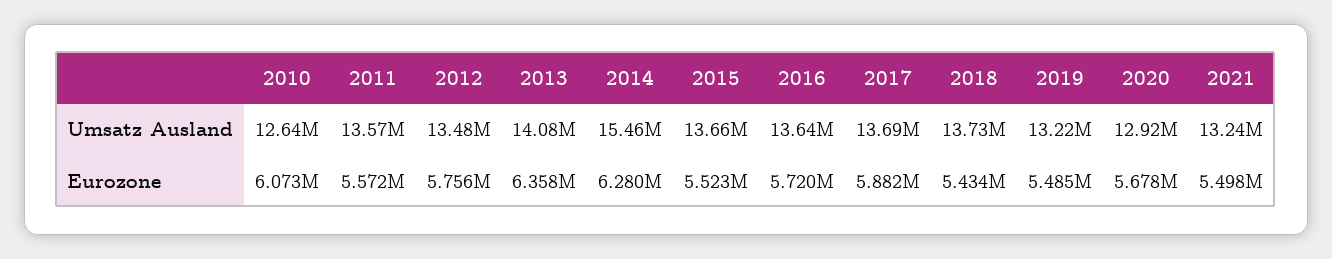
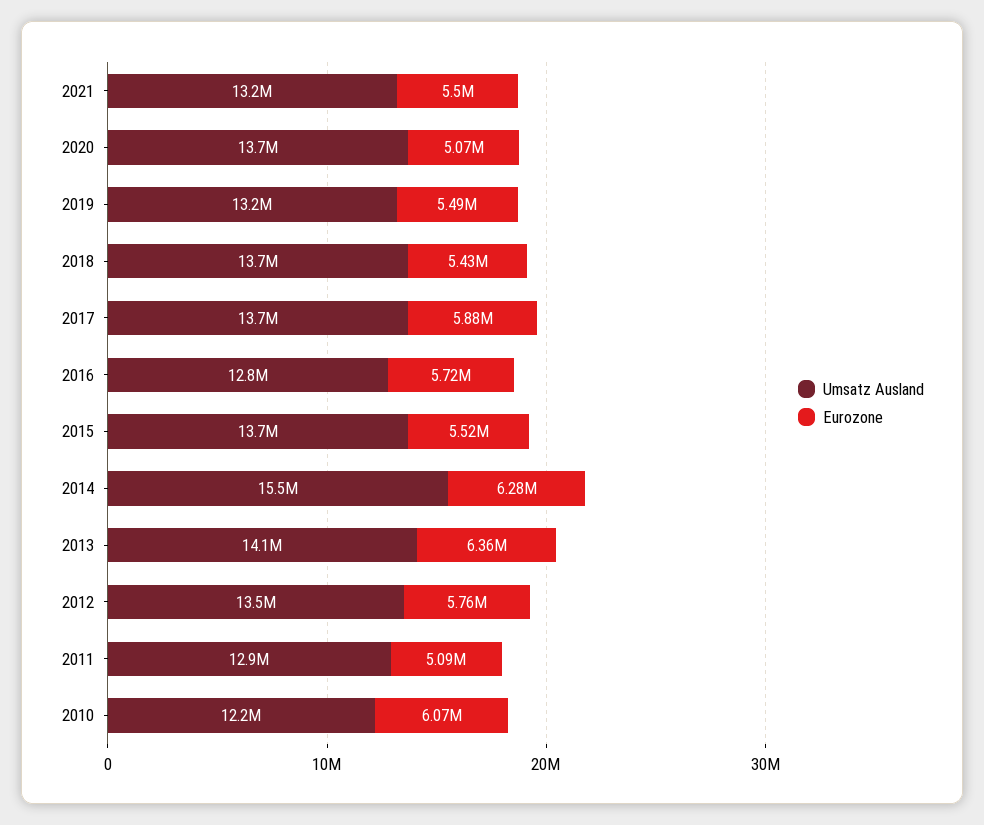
Umsatz Ausland, 2010: 12640000 -> 12200000
Umsatz Ausland, 2011: 13570000 -> 12900000
Umsatz Ausland, 2016: 13640000 -> 12800000
Umsatz Ausland, 2020: 12920000 -> 13700000
Eurozone, 2011: 5572000 -> 5090000
Eurozone, 2020: 5678000 -> 5070000

